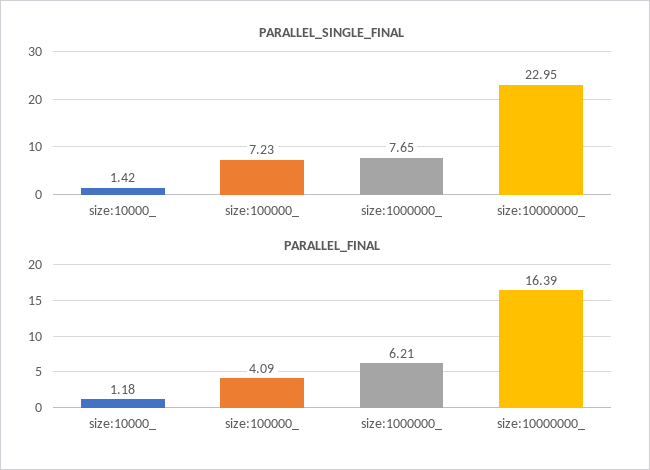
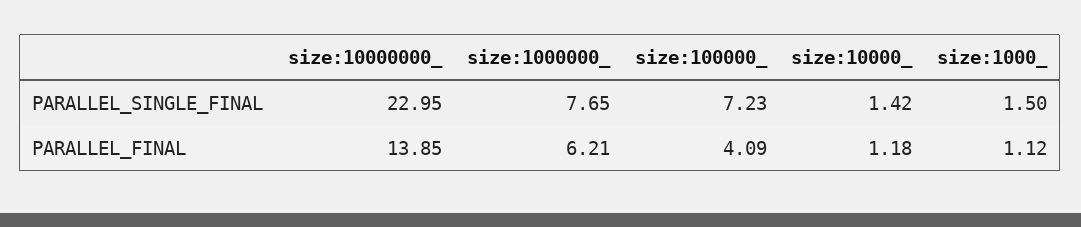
PARALLEL_FINAL, size:10000000_: 16.39 -> 13.85
PARALLEL_SINGLE_FINAL, size:1000_: none -> 1.5
PARALLEL_FINAL, size:1000_: none -> 1.12

